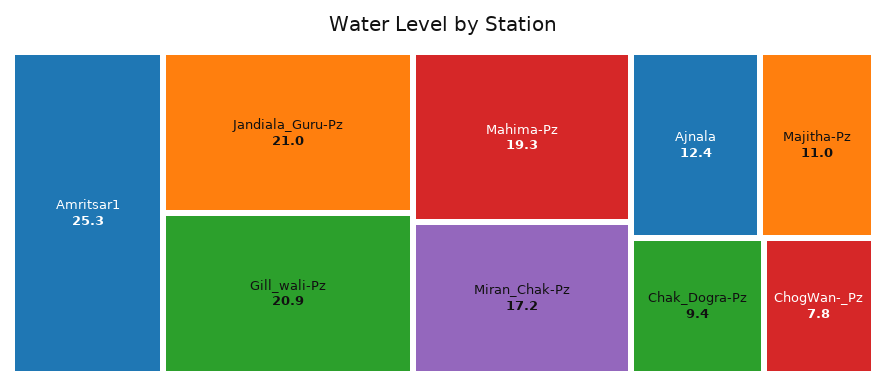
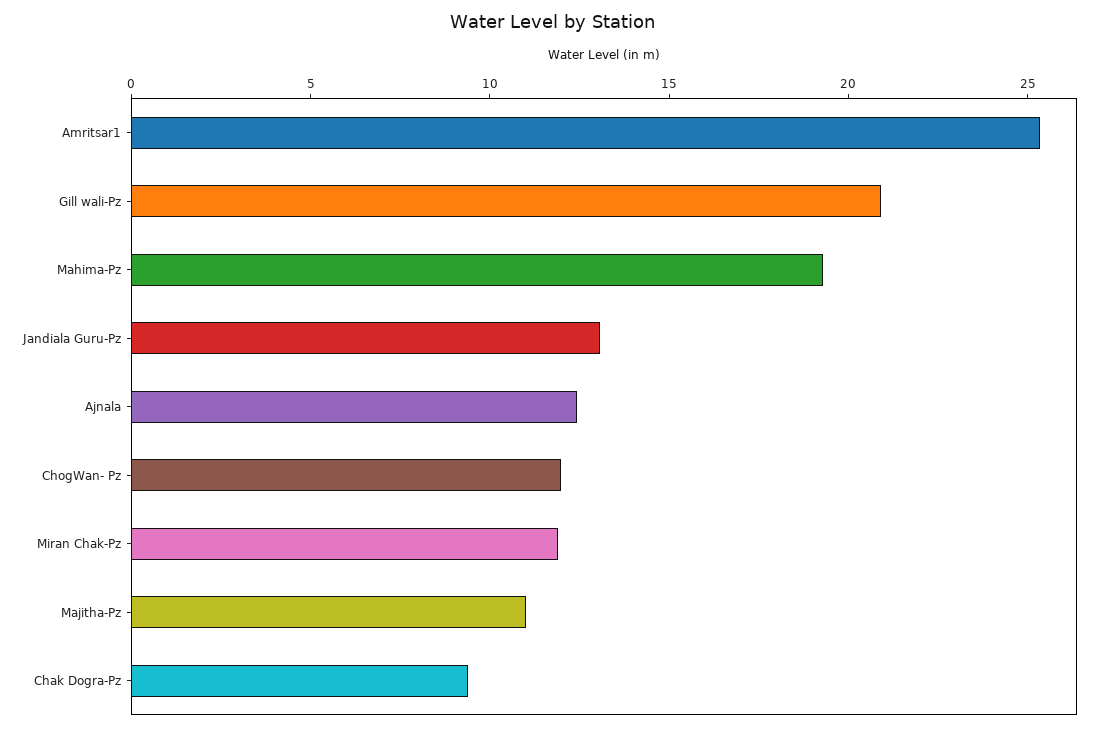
Jandiala_Guru-Pz: 21 -> 13
Miran_Chak-Pz: 17.2 -> 12
ChogWan-_Pz: 7.8 -> 12

